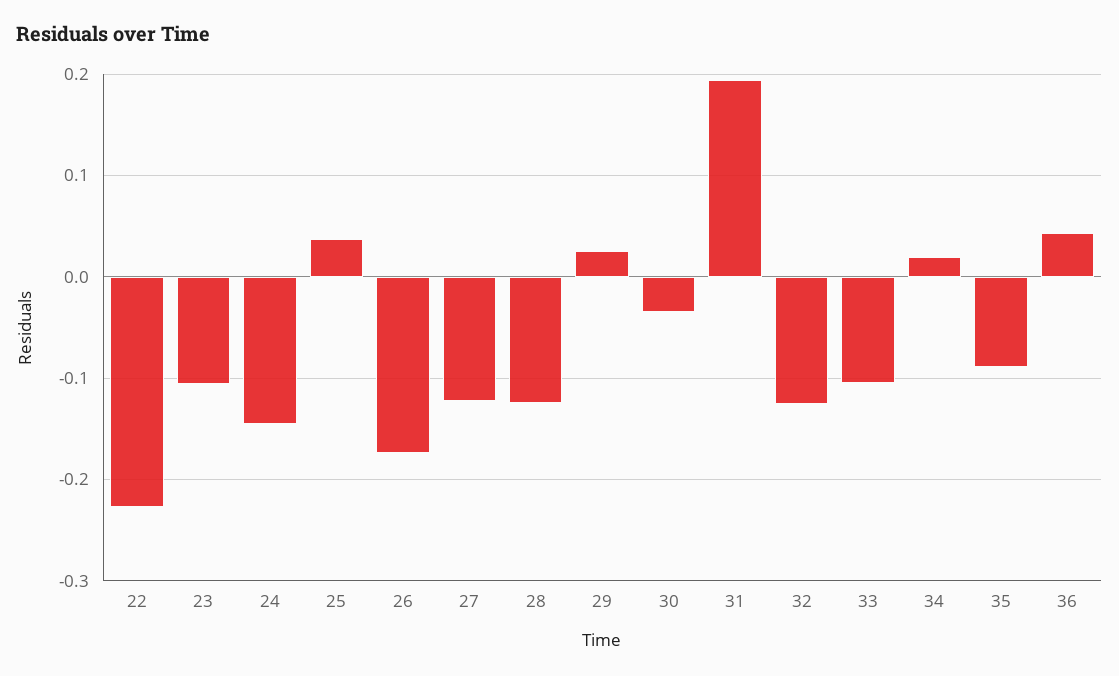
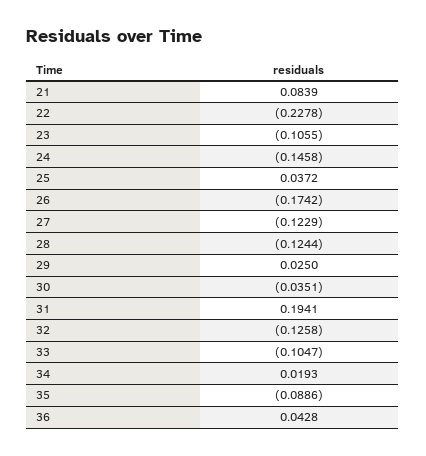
21: none -> 0.0839

